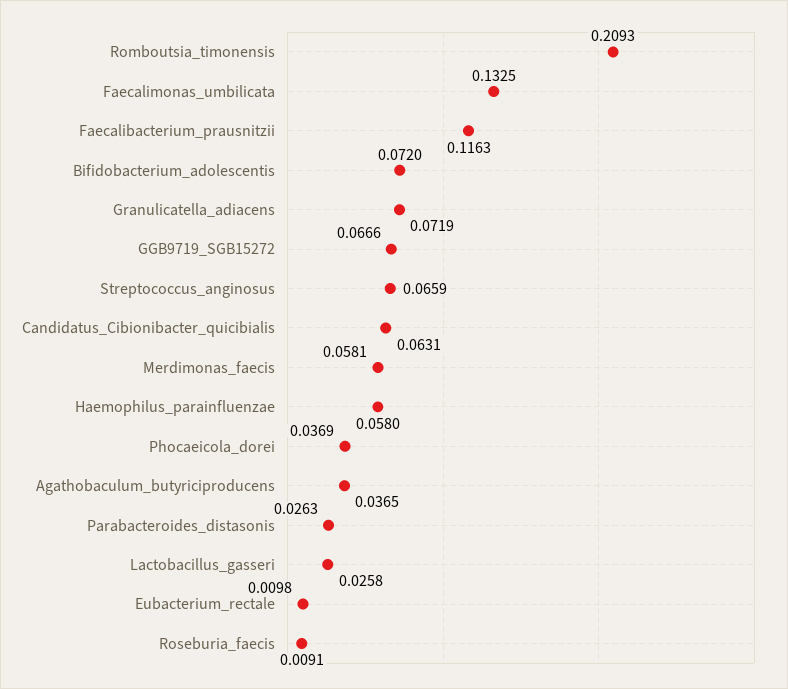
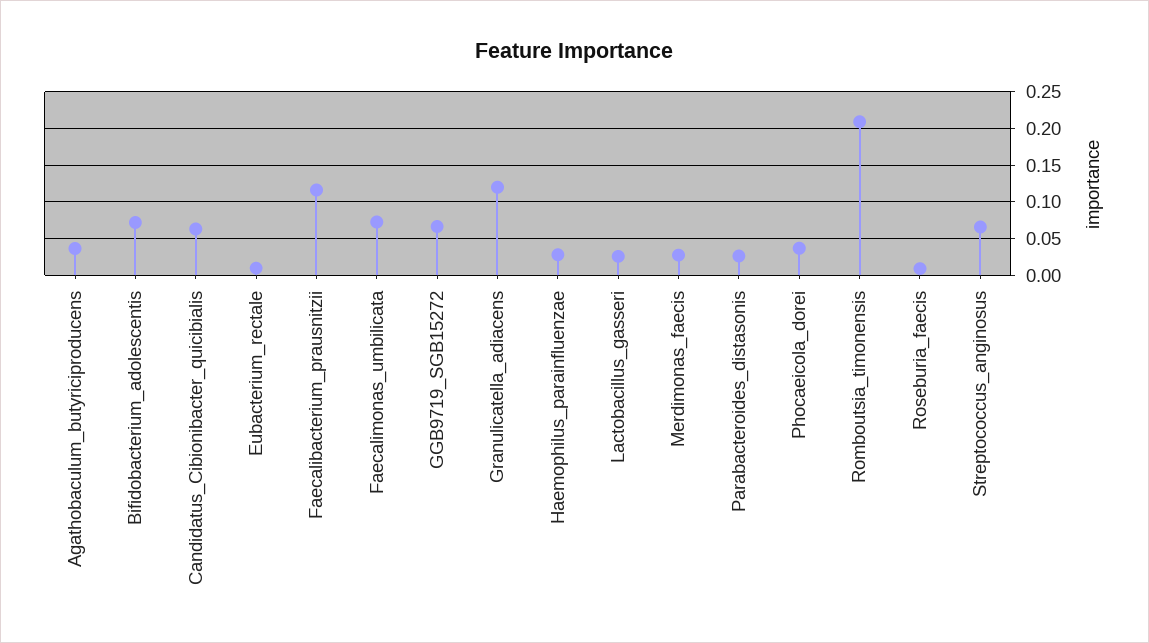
Faecalimonas_umbilicata: 0.1325 -> 0.07
Granulicatella_adiacens: 0.0719 -> 0.12
Merdimonas_faecis: 0.0581 -> 0.03
Haemophilus_parainfluenzae: 0.058 -> 0.03

